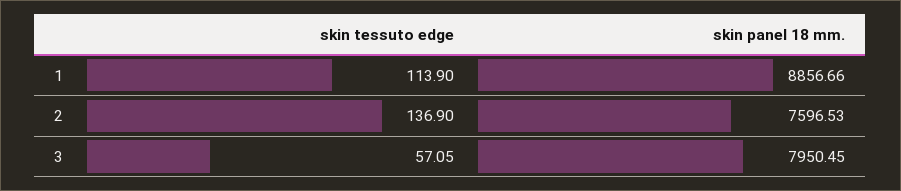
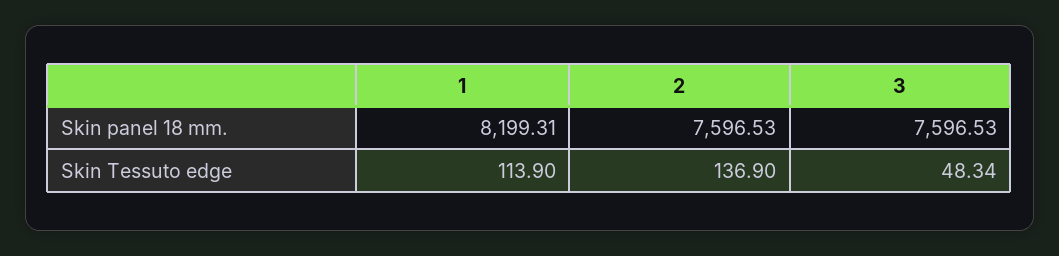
skin panel 18 mm., 1: 8856.66 -> 8199.31
skin tessuto edge, 3: 57.05 -> 48.34
skin panel 18 mm., 3: 7950.45 -> 7596.53

